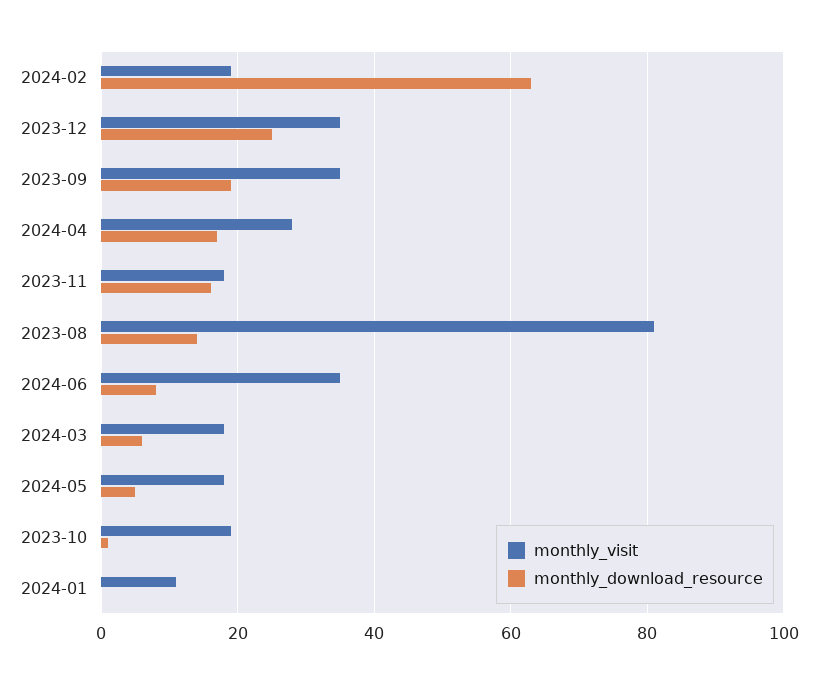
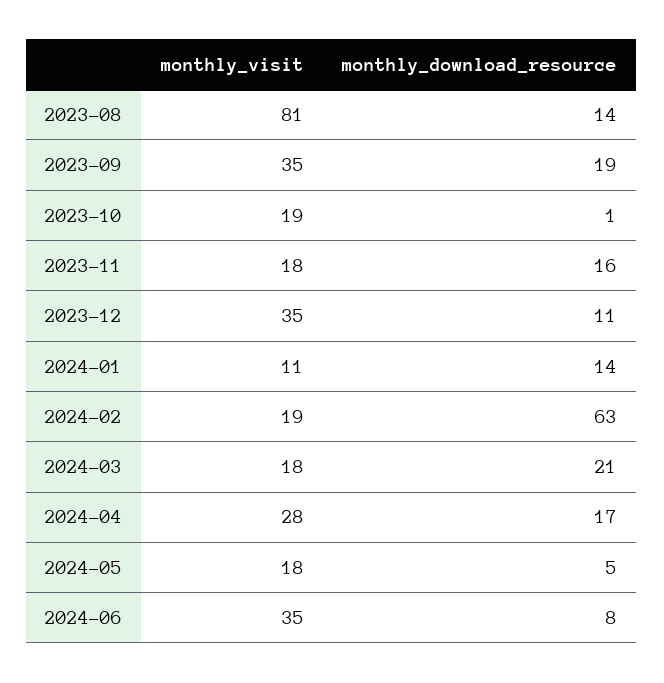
monthly_download_resource, 2023-12: 25 -> 11
monthly_download_resource, 2024-03: 5 -> 21
monthly_download_resource, 2024-01: 0 -> 14

